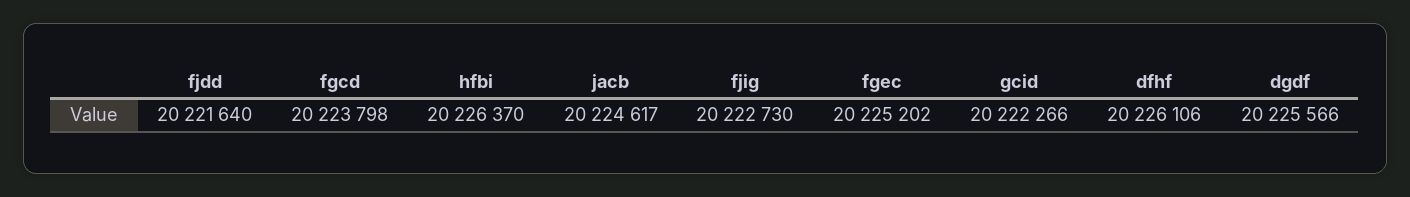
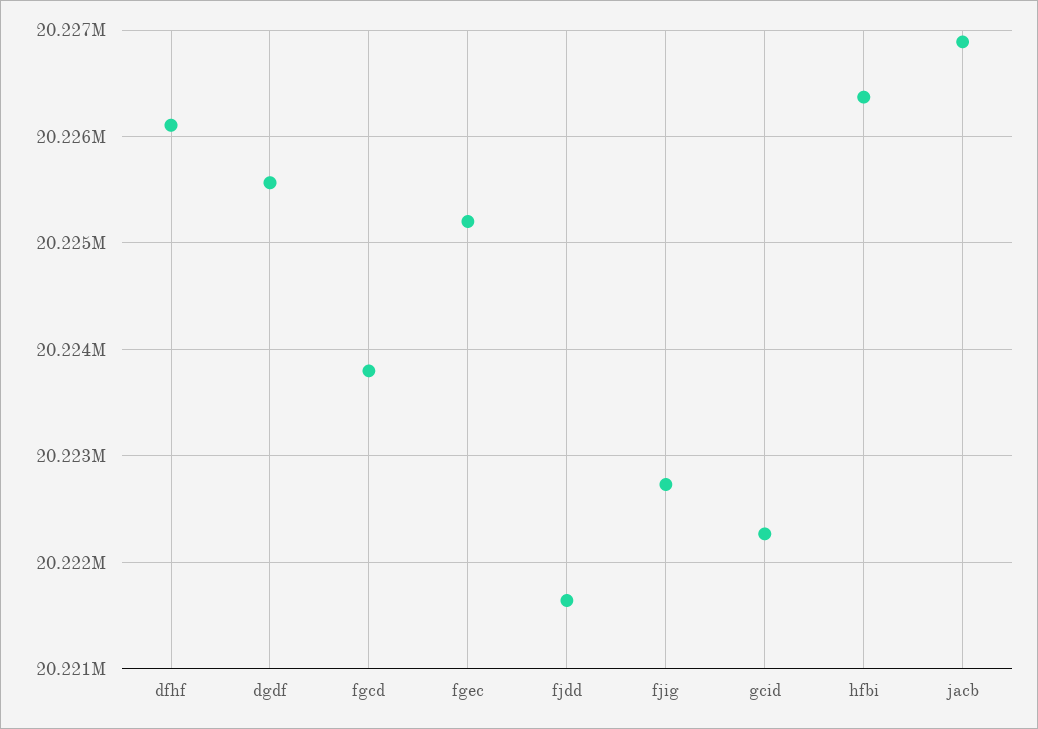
jacb: 20224617 -> 20226900

